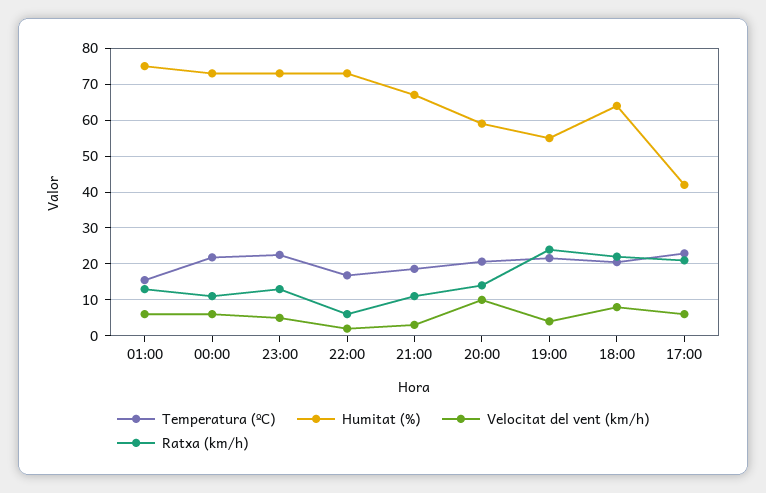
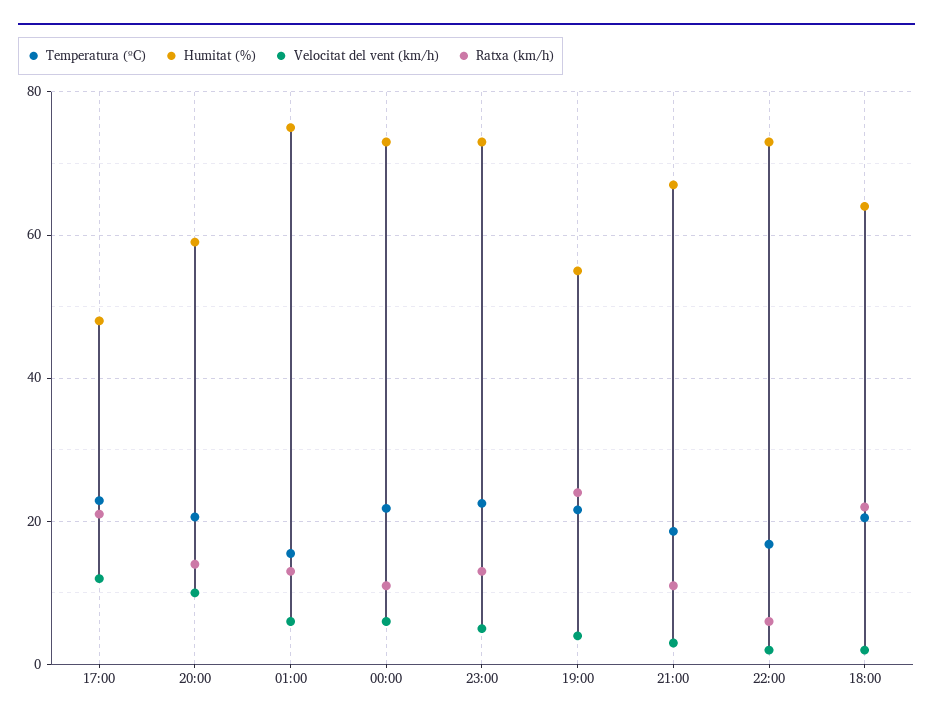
Velocitat del vent (km/h), 18:00: 8 -> 2
Humitat (%), 17:00: 42 -> 48
Velocitat del vent (km/h), 17:00: 6 -> 12

